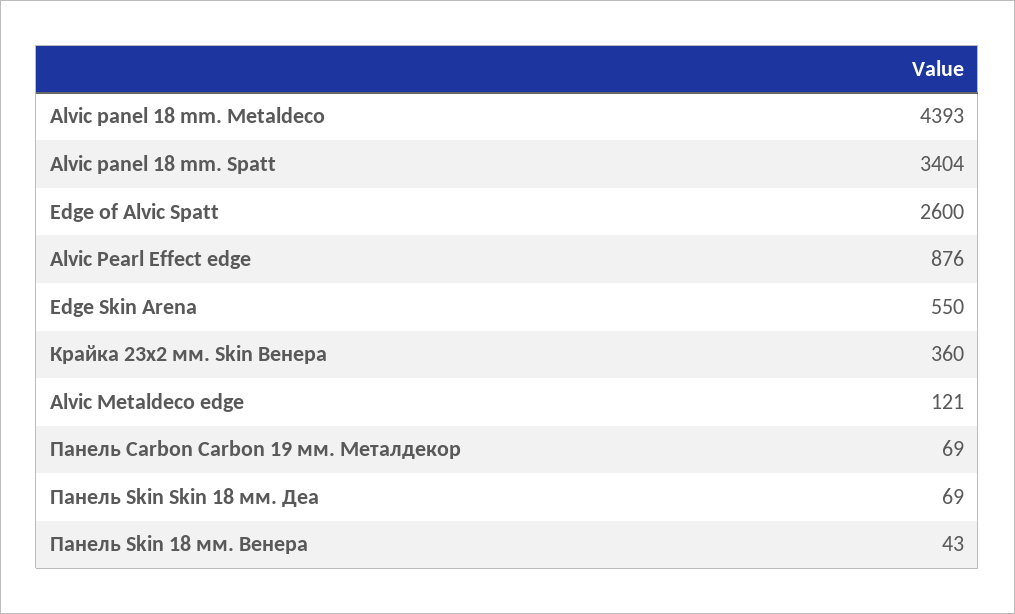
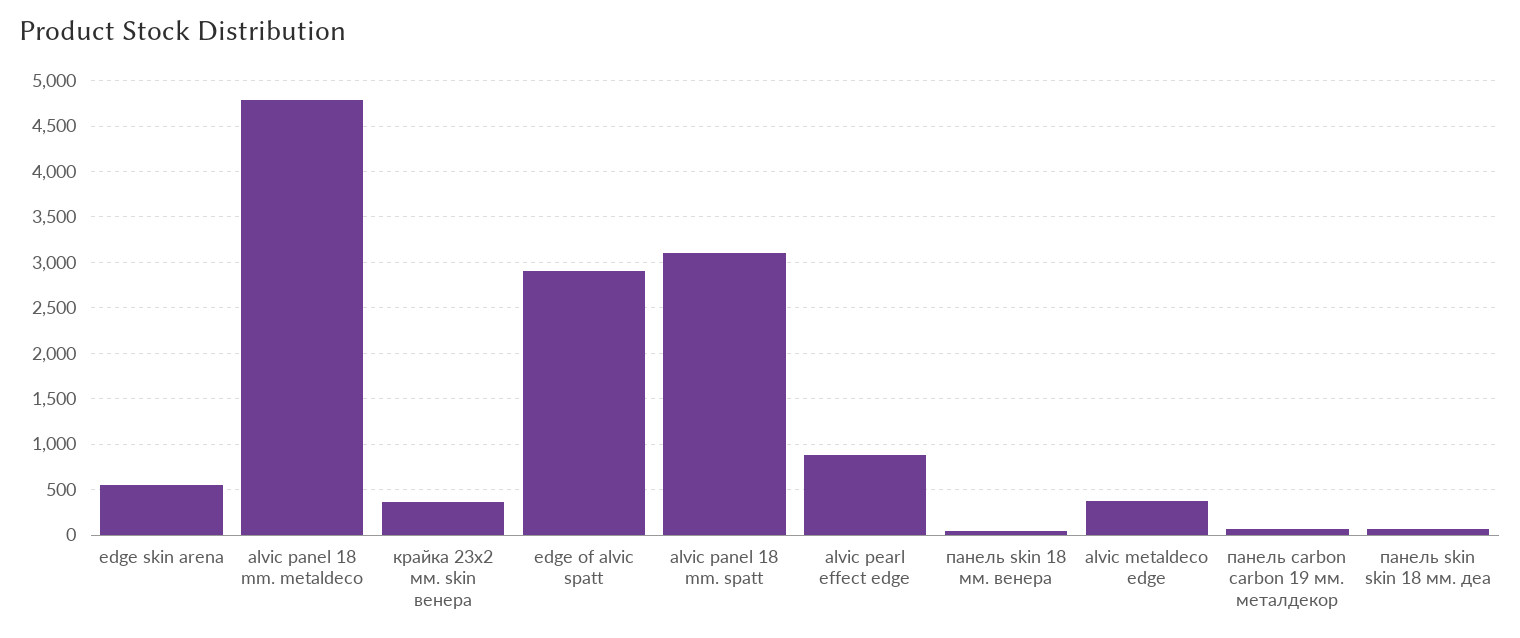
Alvic panel 18 mm. Metaldeco: 4393 -> 4800
Alvic panel 18 mm. Spatt: 3404 -> 3100
Edge of Alvic Spatt: 2600 -> 2900
Alvic Metaldeco edge: 121 -> 400

